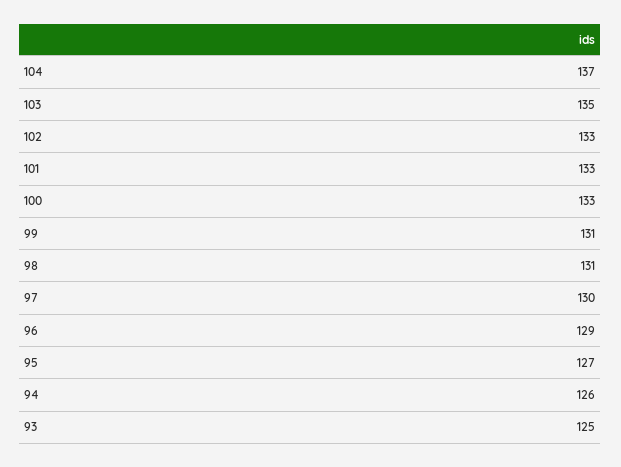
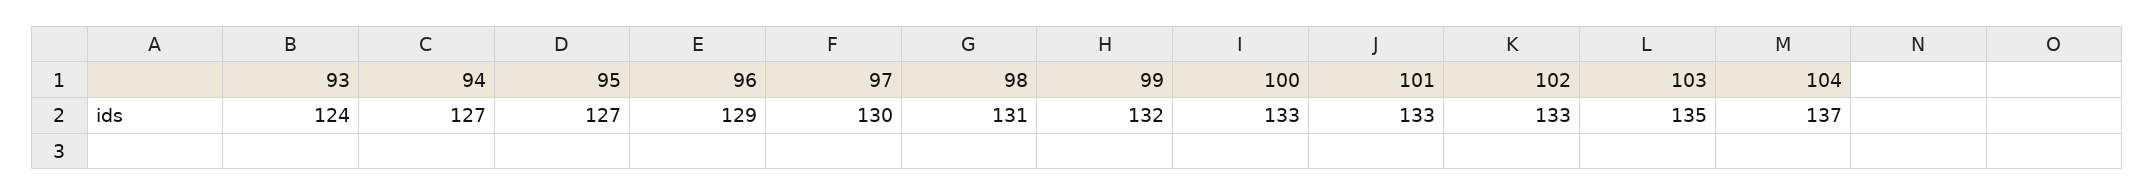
99: 131 -> 132
94: 126 -> 127
93: 125 -> 124

